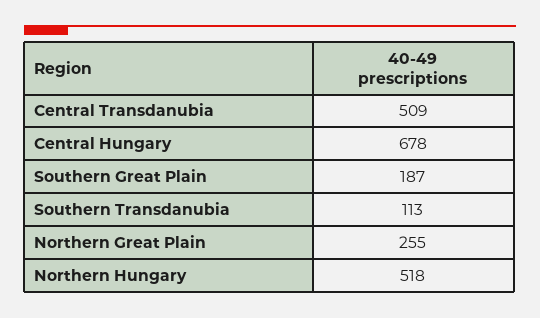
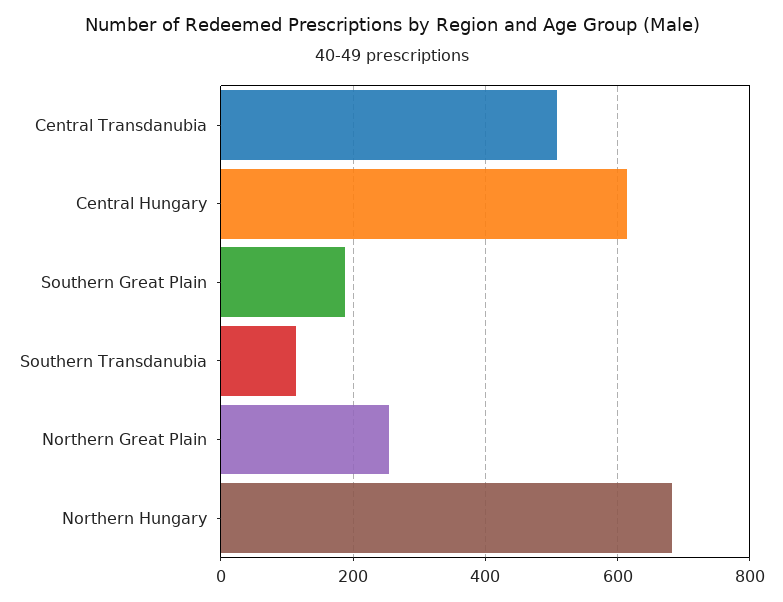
Central Hungary: 678 -> 620
Northern Hungary: 518 -> 680

